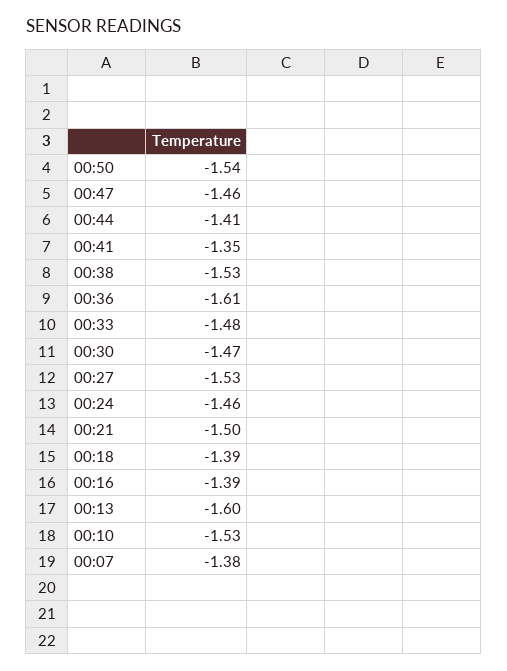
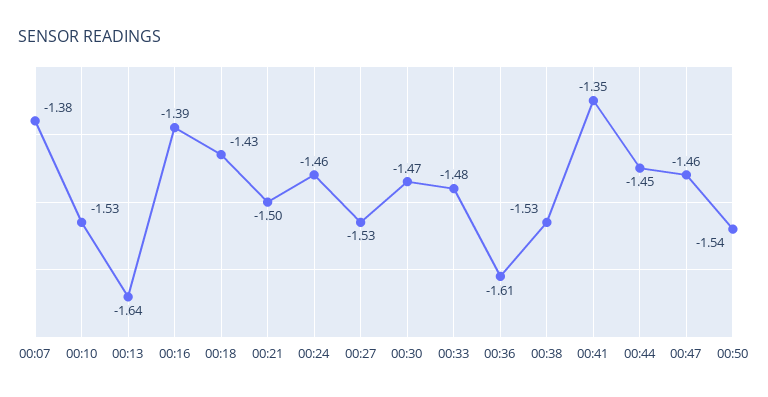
00:44: -1.41 -> -1.45
00:18: -1.39 -> -1.43
00:13: -1.6 -> -1.64

